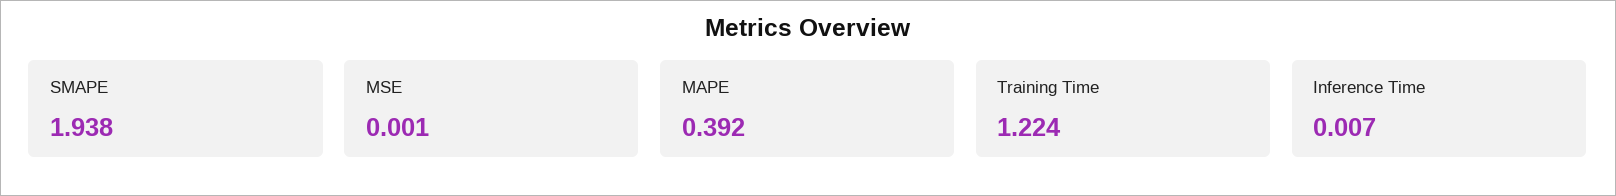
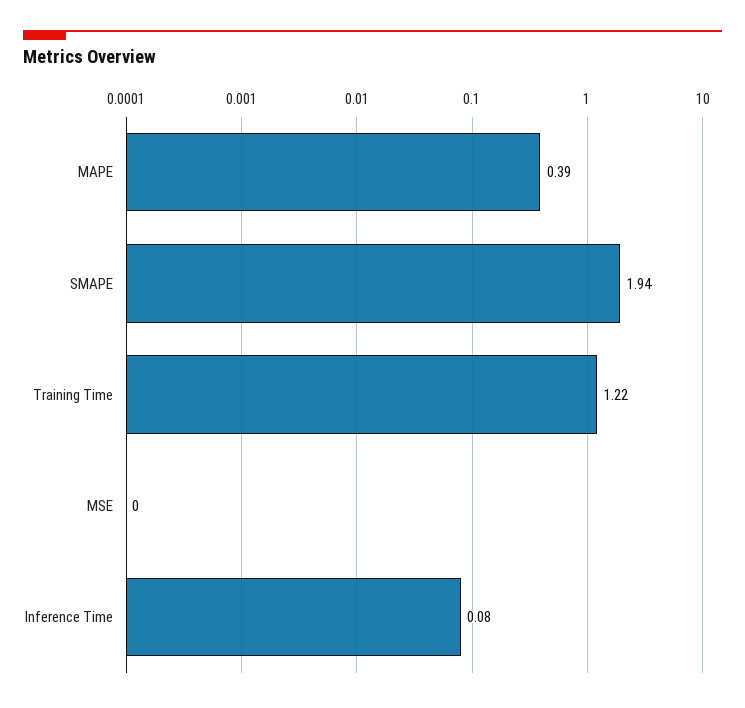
Inference Time: 0.007 -> 0.08

